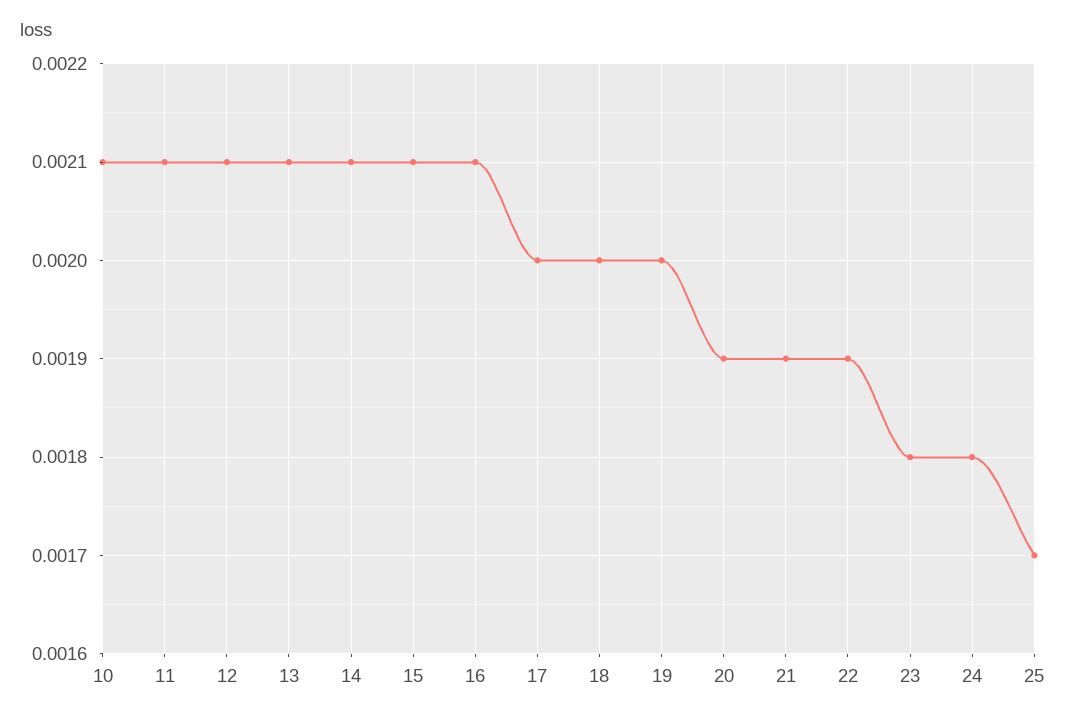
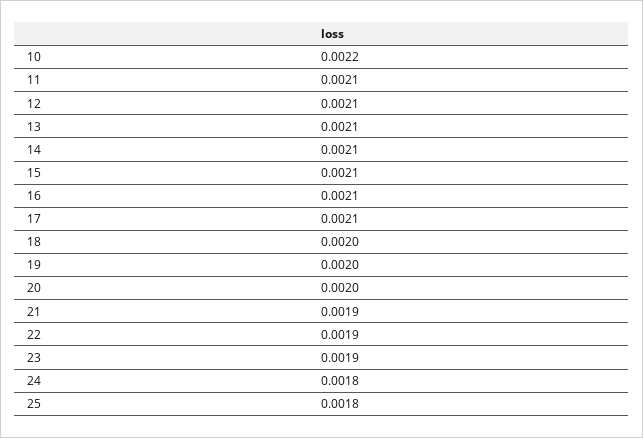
10: 0.0021 -> 0.0022
17: 0.002 -> 0.0021
20: 0.0019 -> 0.002
23: 0.0018 -> 0.0019
25: 0.0017 -> 0.0018

